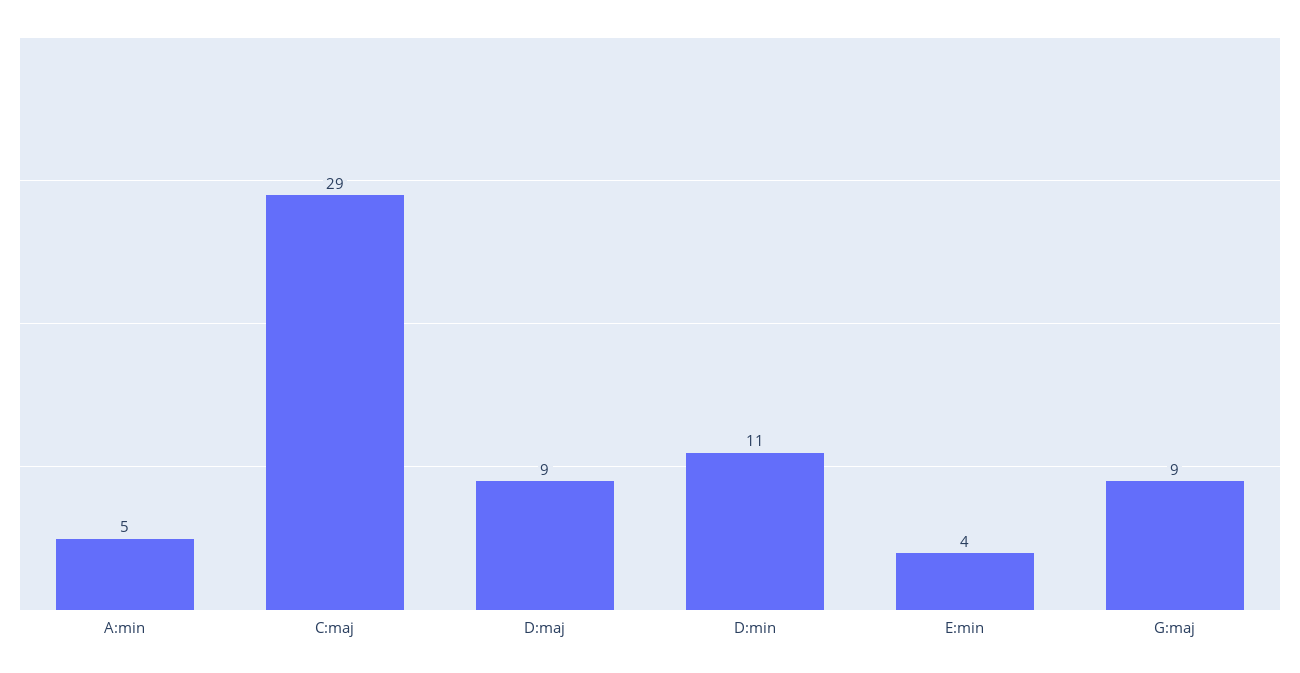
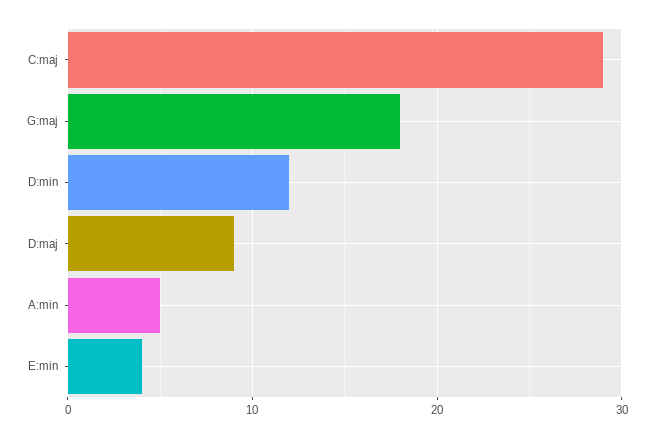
D:min: 11 -> 12
G:maj: 9 -> 18

